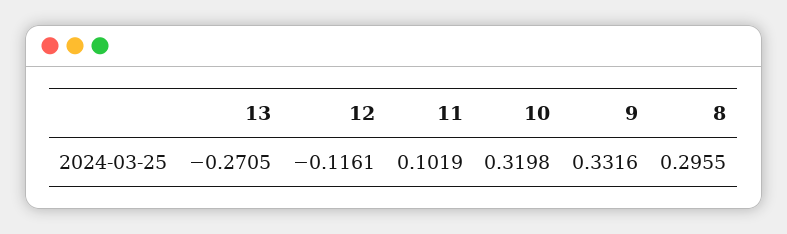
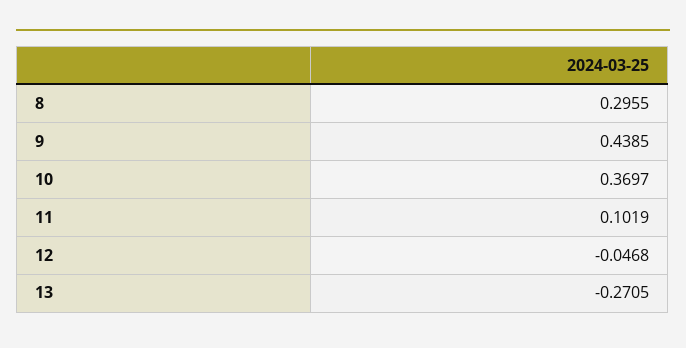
12: -0.1161 -> -0.0468
10: 0.3198 -> 0.3697
9: 0.3316 -> 0.4385

